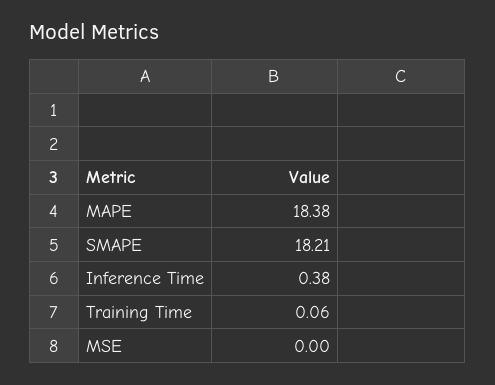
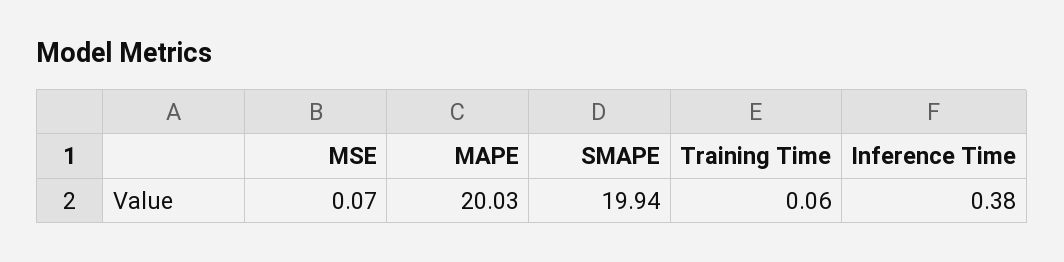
MAPE: 18.38 -> 20.03
SMAPE: 18.21 -> 19.94
MSE: 0 -> 0.07

